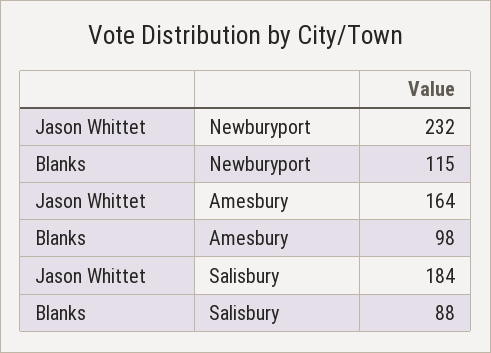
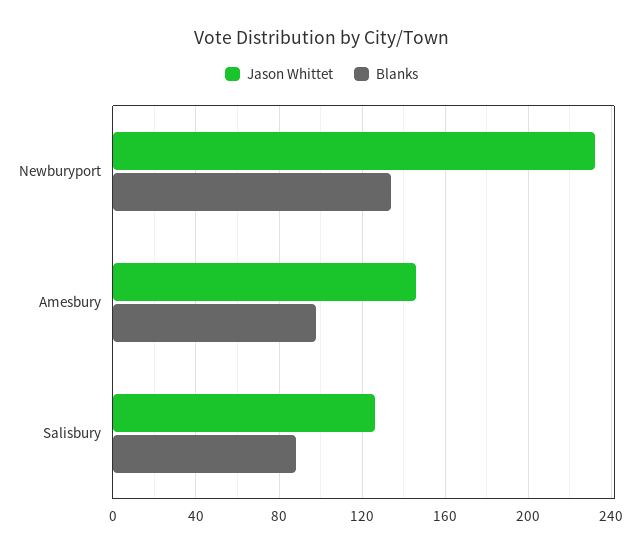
Blanks, Newburyport: 115 -> 135
Jason Whittet, Amesbury: 164 -> 145
Jason Whittet, Salisbury: 184 -> 125

